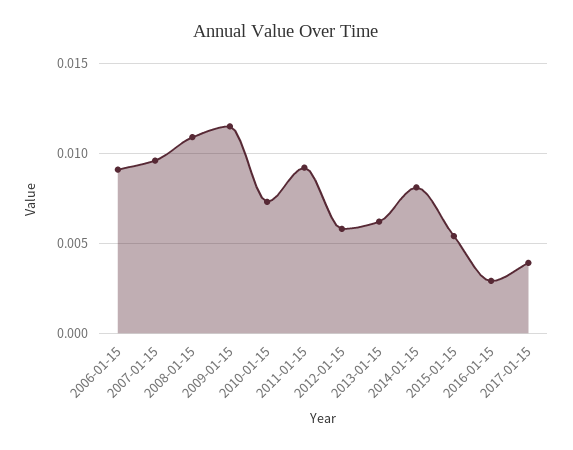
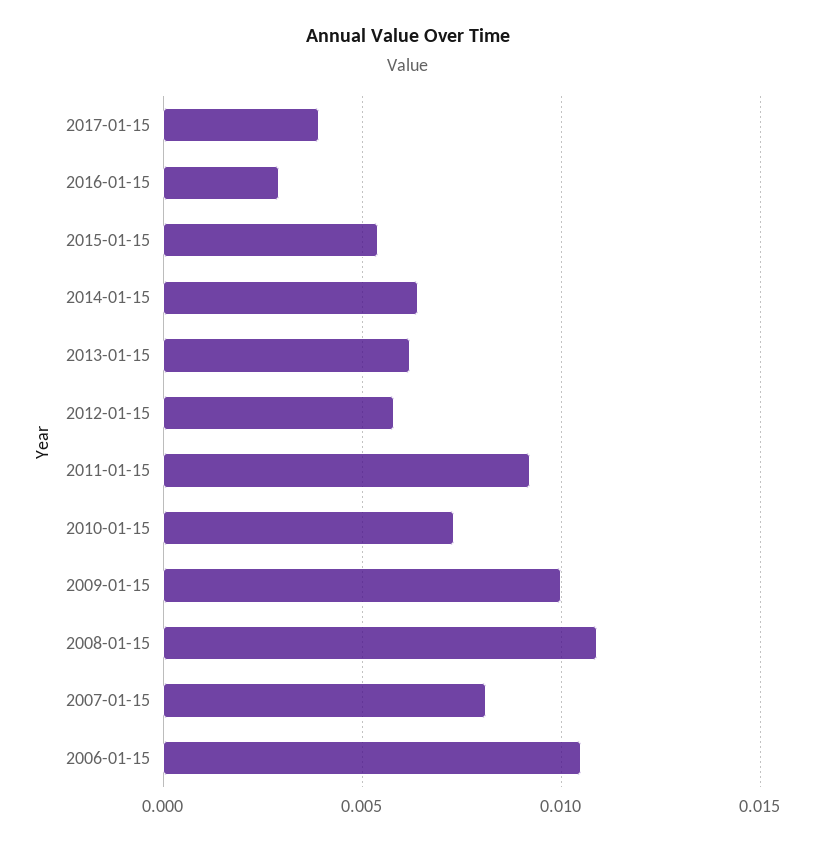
2006-01-15: 0.009 -> 0.0105
2007-01-15: 0.0095 -> 0.008
2009-01-15: 0.0115 -> 0.01
2014-01-15: 0.008 -> 0.0065

